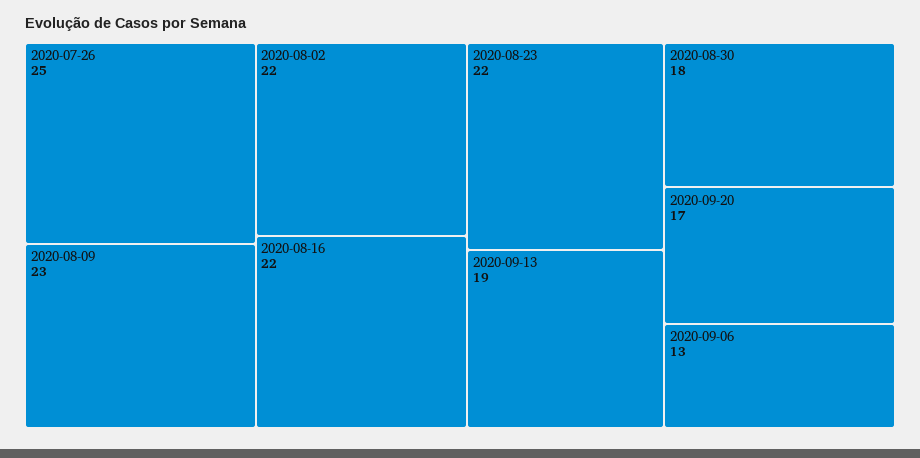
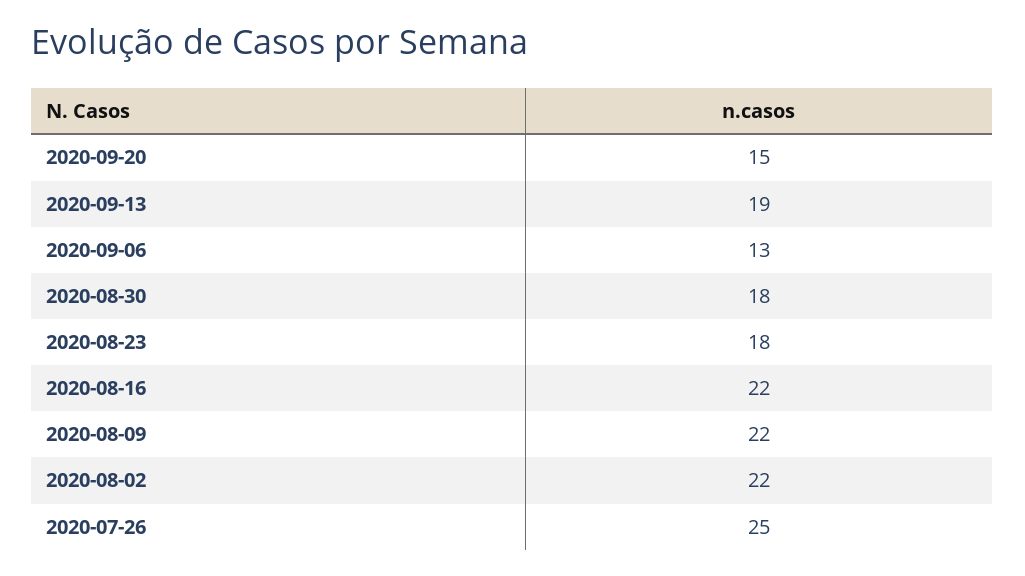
2020-08-09: 23 -> 22
2020-08-23: 22 -> 18
2020-09-20: 17 -> 15

